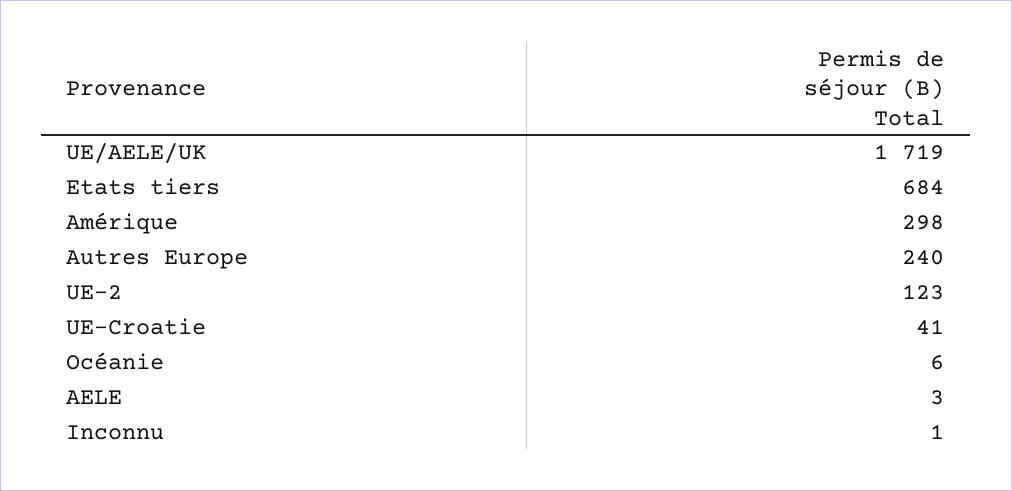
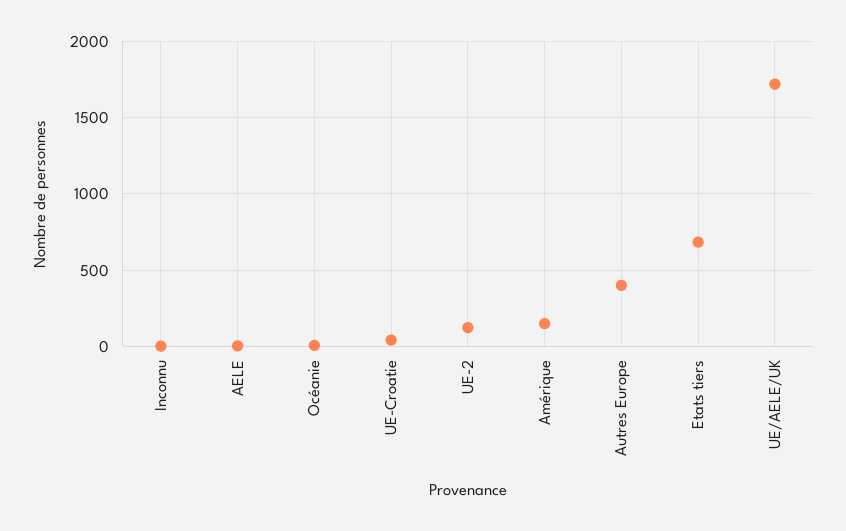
Amérique: 298 -> 150
Autres Europe: 240 -> 400

